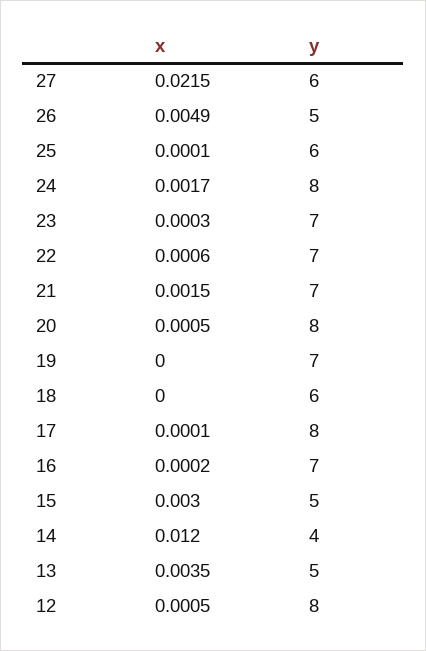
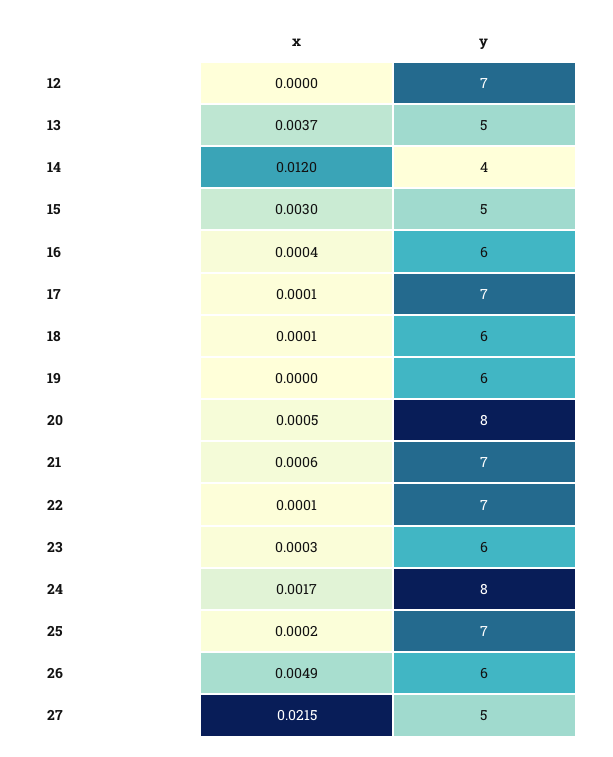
y, 27: 6 -> 5
y, 26: 5 -> 6
x, 25: 0.0001 -> 0.0002
y, 25: 6 -> 7
y, 23: 7 -> 6
x, 22: 0.0006 -> 0.0001
x, 21: 0.0015 -> 0.0006
y, 19: 7 -> 6
x, 18: 0 -> 0.0001
y, 17: 8 -> 7
x, 16: 0.0002 -> 0.0004
y, 16: 7 -> 6
x, 13: 0.0035 -> 0.0037
x, 12: 0.0005 -> 0
y, 12: 8 -> 7

